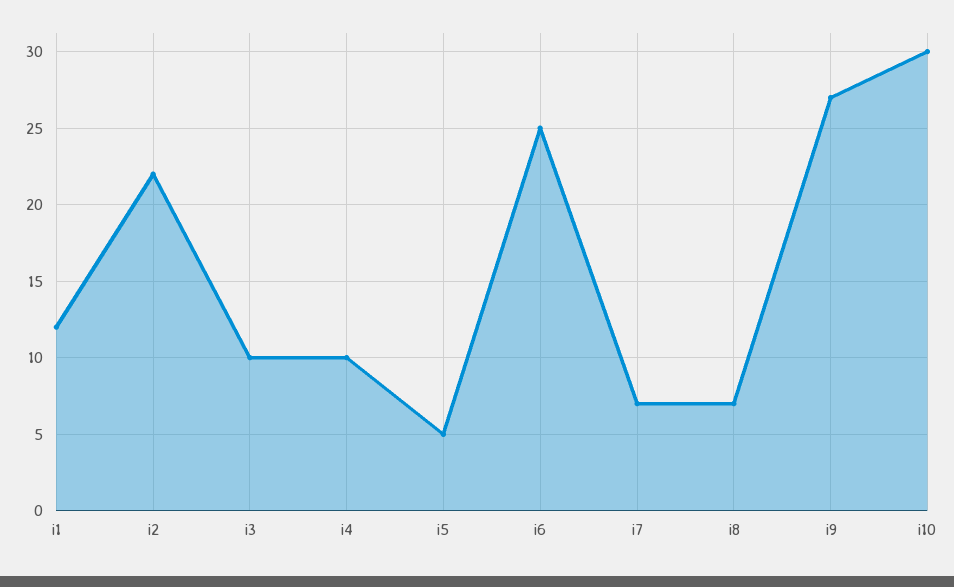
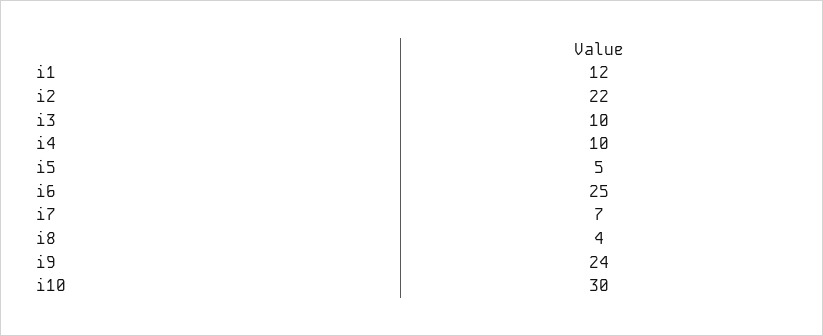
i8: 7 -> 4
i9: 27 -> 24

